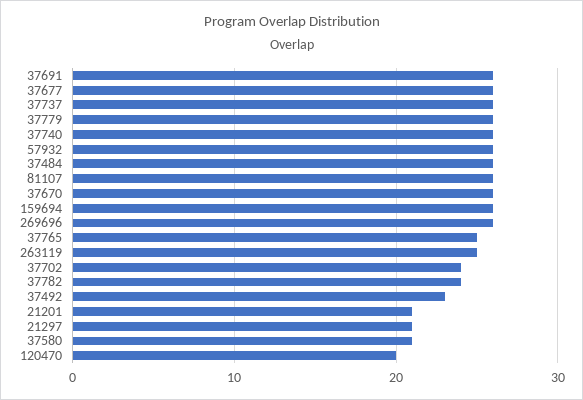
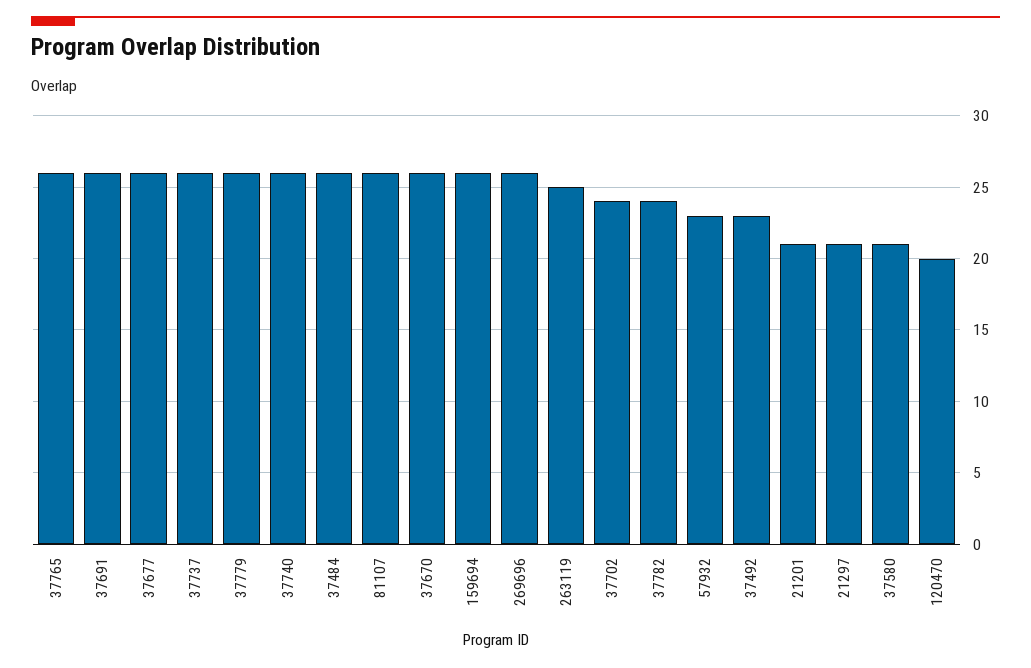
57932: 26 -> 23
37765: 25 -> 26

